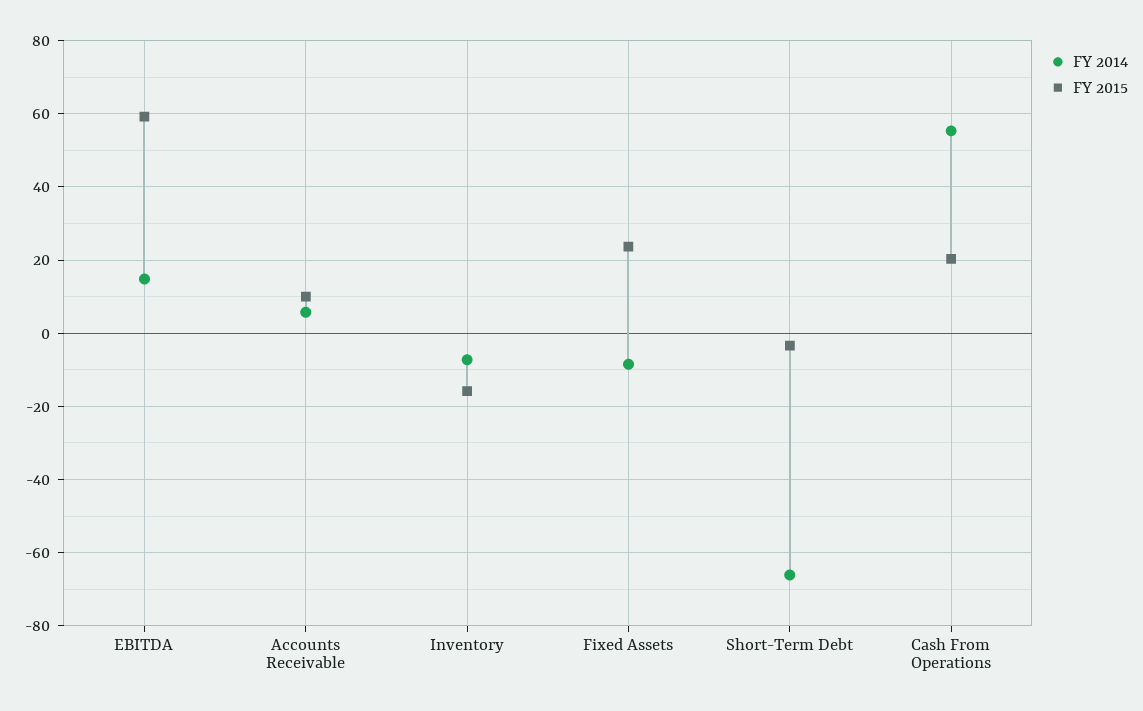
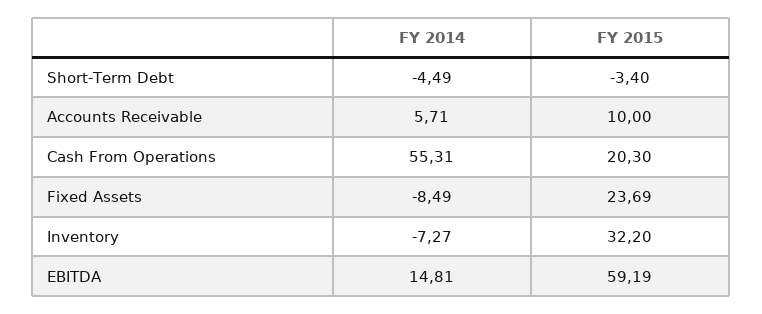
FY 2015, Inventory: -16 -> 32.2
FY 2014, Short-Term Debt: -66 -> -4.49

